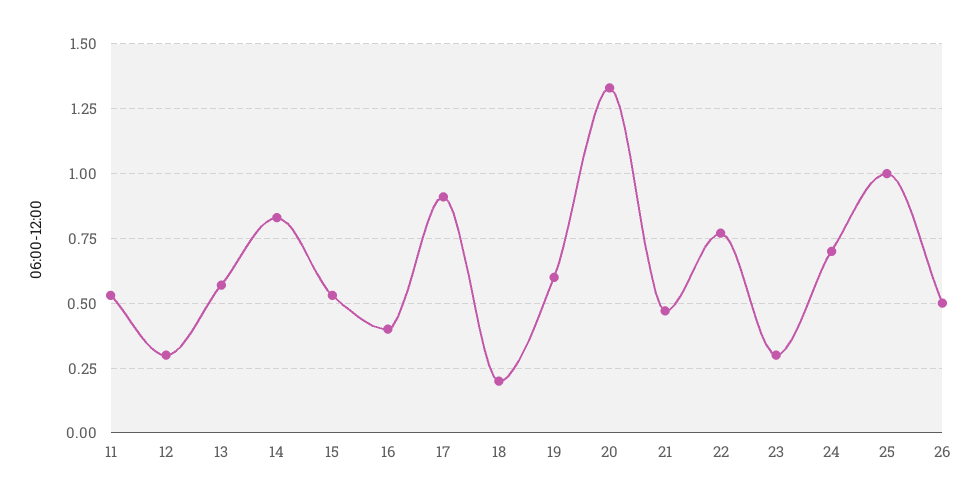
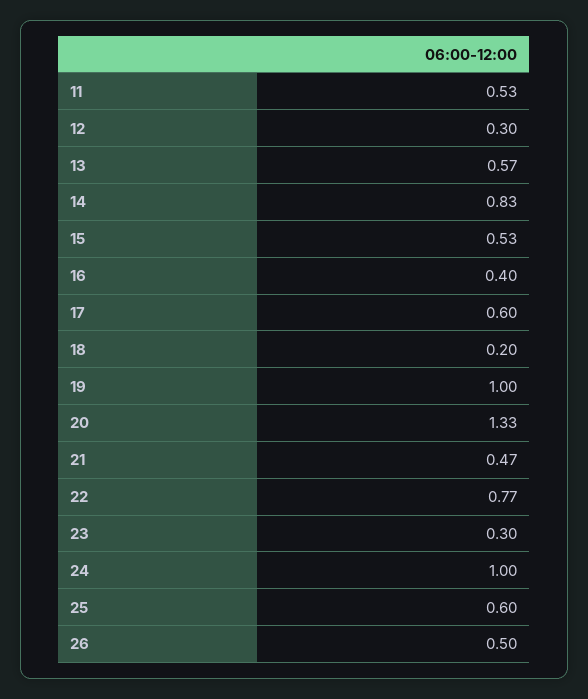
17: 0.9 -> 0.6
19: 0.6 -> 1
24: 0.7 -> 1
25: 1 -> 0.6

